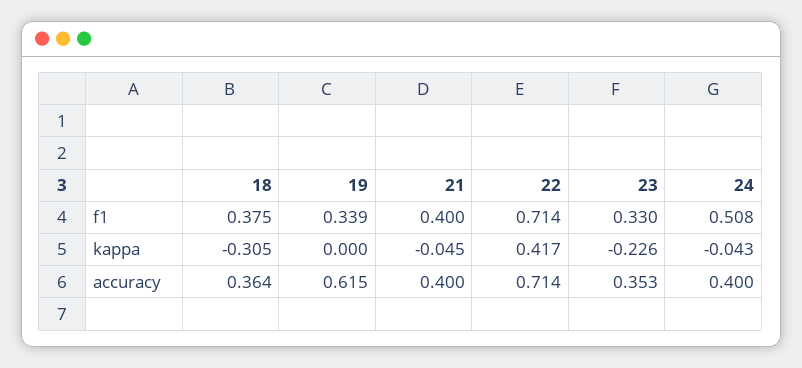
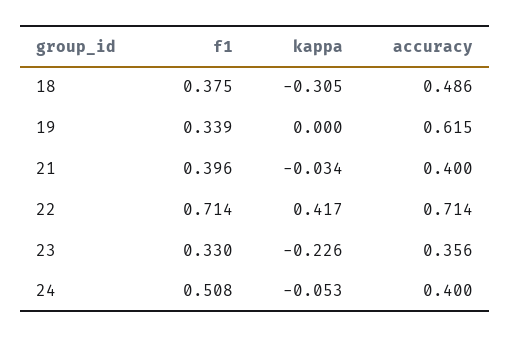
21, f1: 0.4 -> 0.396
21, kappa: -0.045 -> -0.034
24, kappa: -0.043 -> -0.053
18, accuracy: 0.364 -> 0.486
23, accuracy: 0.353 -> 0.356

